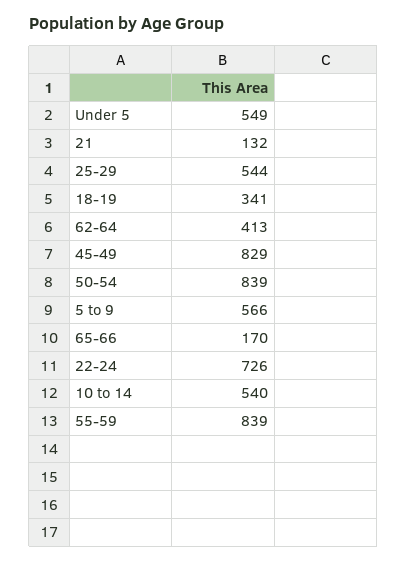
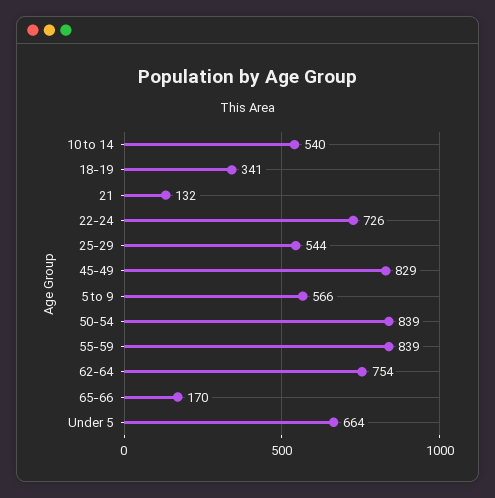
Under 5: 549 -> 664
62-64: 413 -> 754

